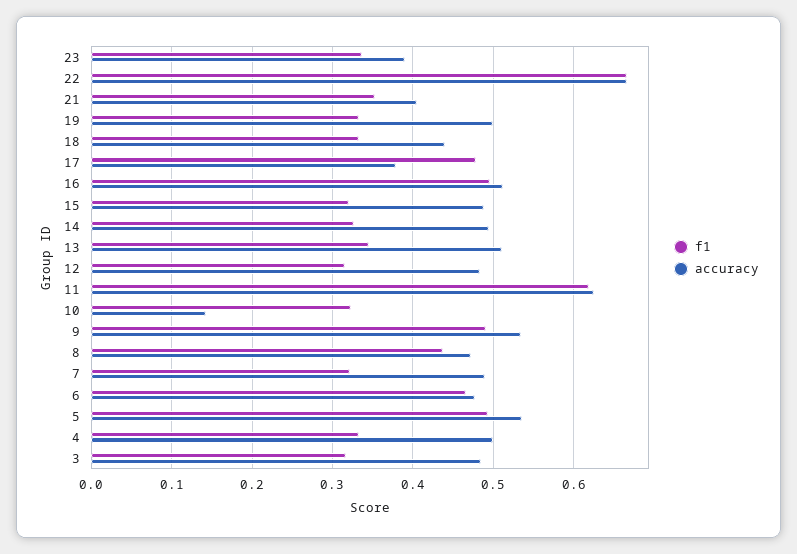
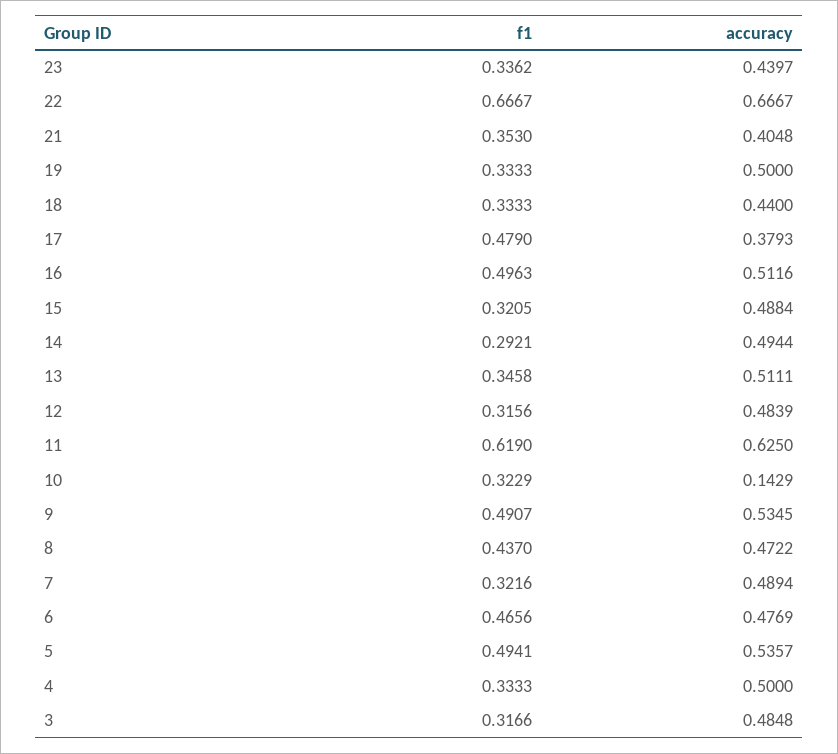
accuracy, 23: 0.39 -> 0.4397
f1, 14: 0.33 -> 0.2921

